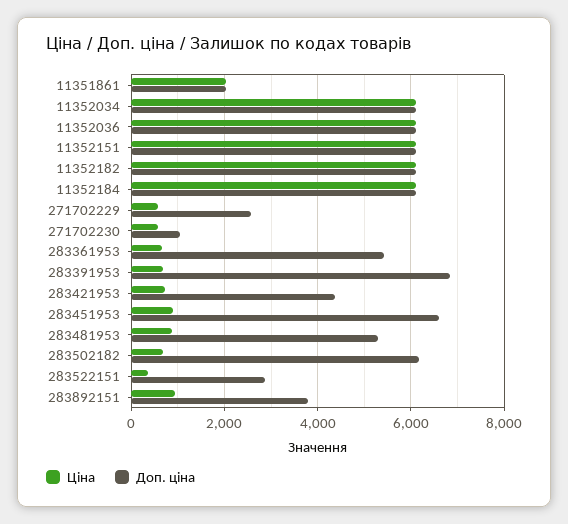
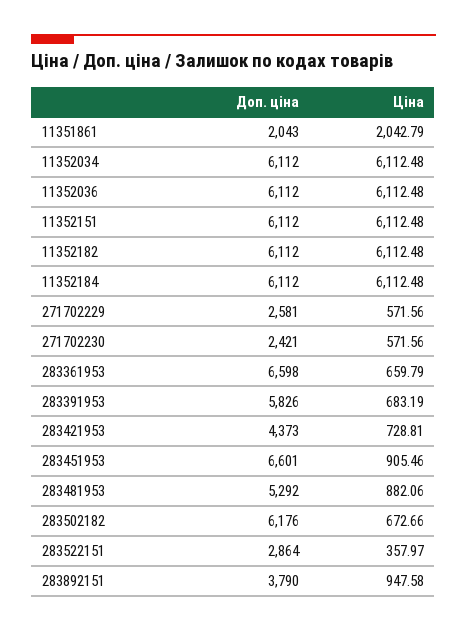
Доп. ціна, 271702230: 1000 -> 2421
Доп. ціна, 283361953: 5400 -> 6598
Доп. ціна, 283391953: 6800 -> 5826

